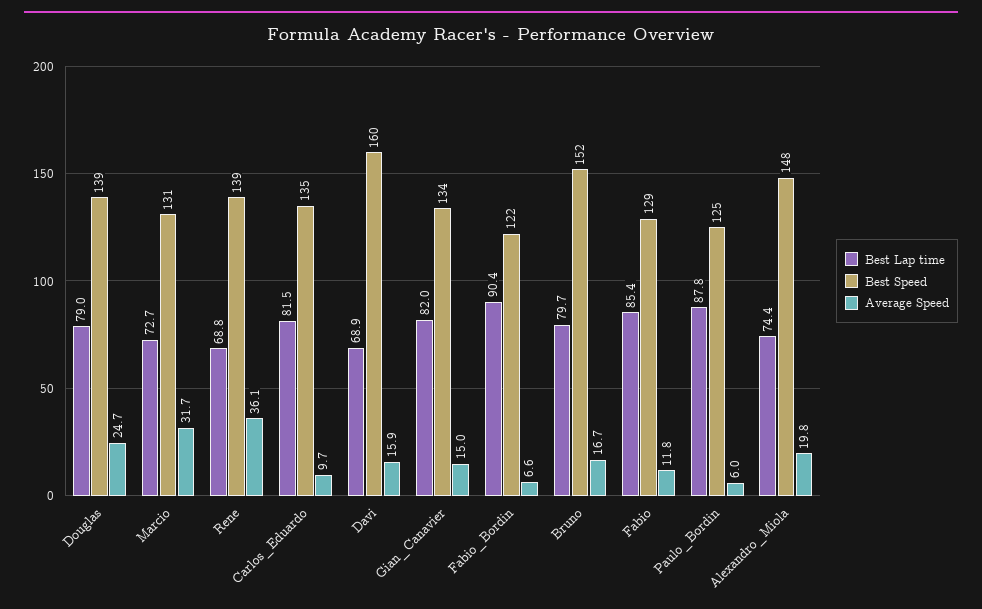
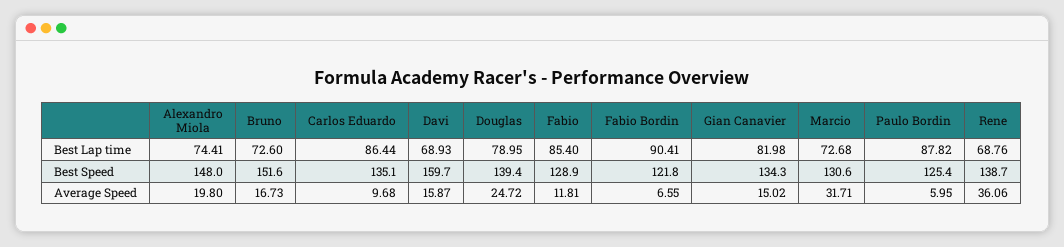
Best Lap time, Carlos_Eduardo: 81.5 -> 86.44
Best Lap time, Bruno: 79.7 -> 72.6

